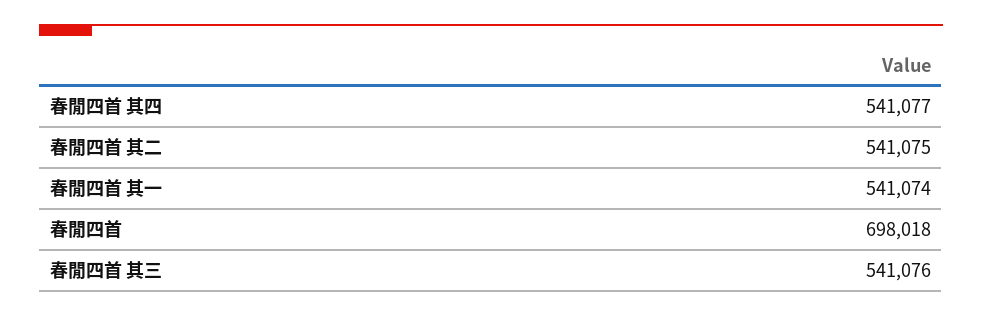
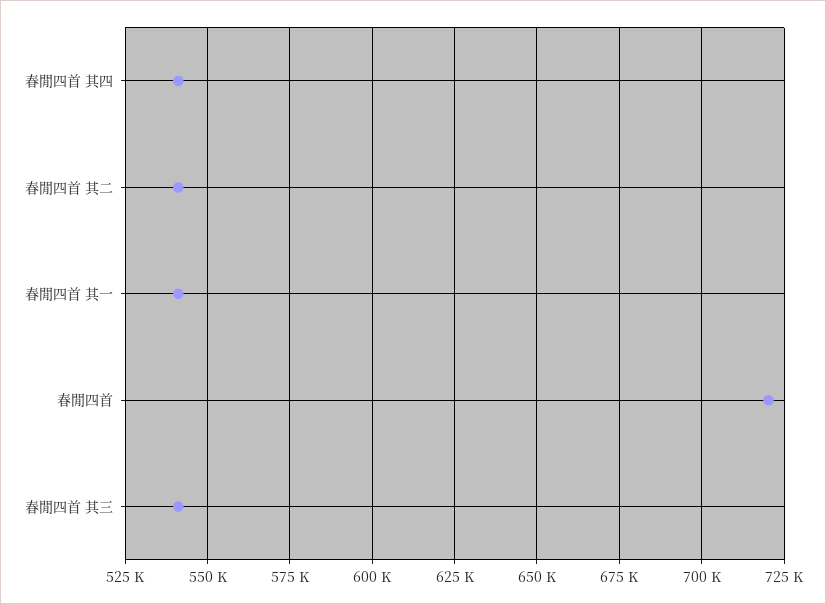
春閒四首: 698018 -> 720000

